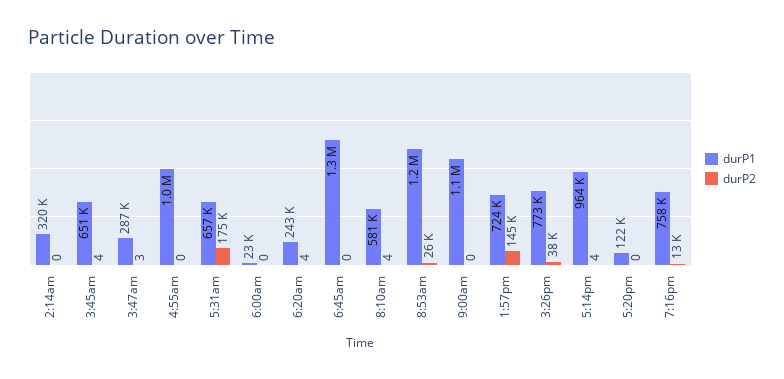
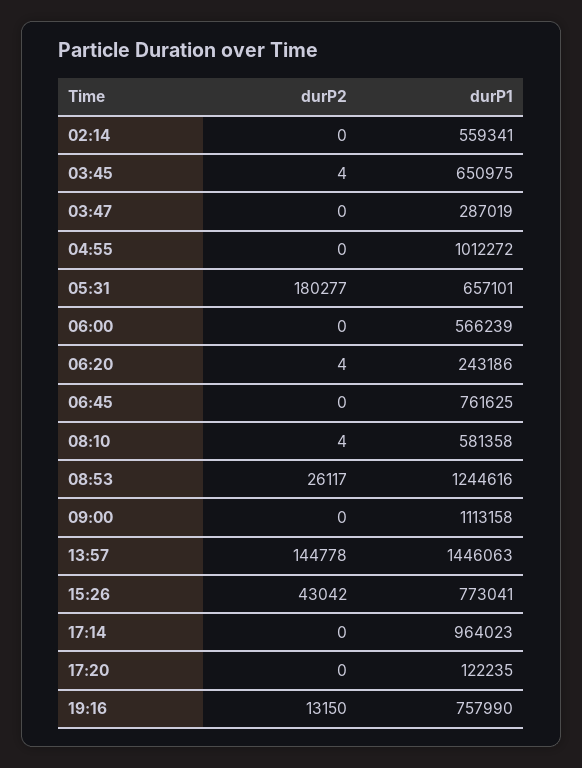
durP1, 2:14am: 320000 -> 559341
durP2, 3:47am: 3 -> 0
durP2, 5:31am: 175000 -> 180277
durP1, 6:00am: 23000 -> 566239
durP1, 6:45am: 1300000 -> 761625
durP1, 1:57pm: 724000 -> 1446063
durP2, 3:26pm: 38000 -> 43042
durP2, 5:14pm: 4 -> 0

